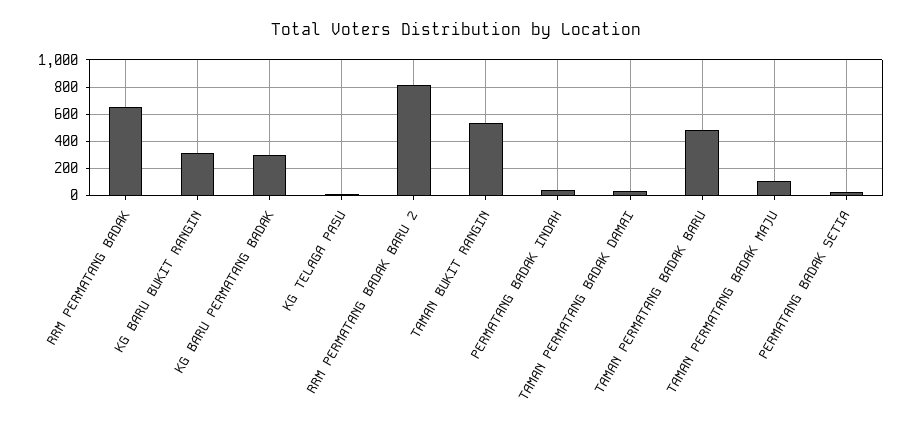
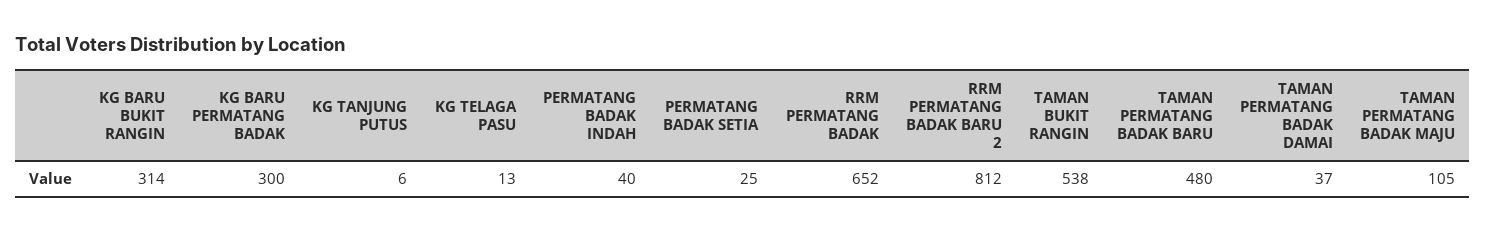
KG TANJUNG PUTUS: none -> 6

